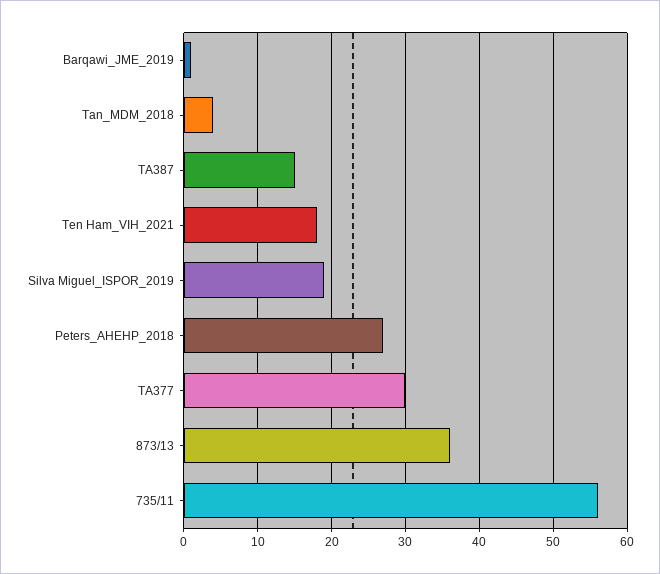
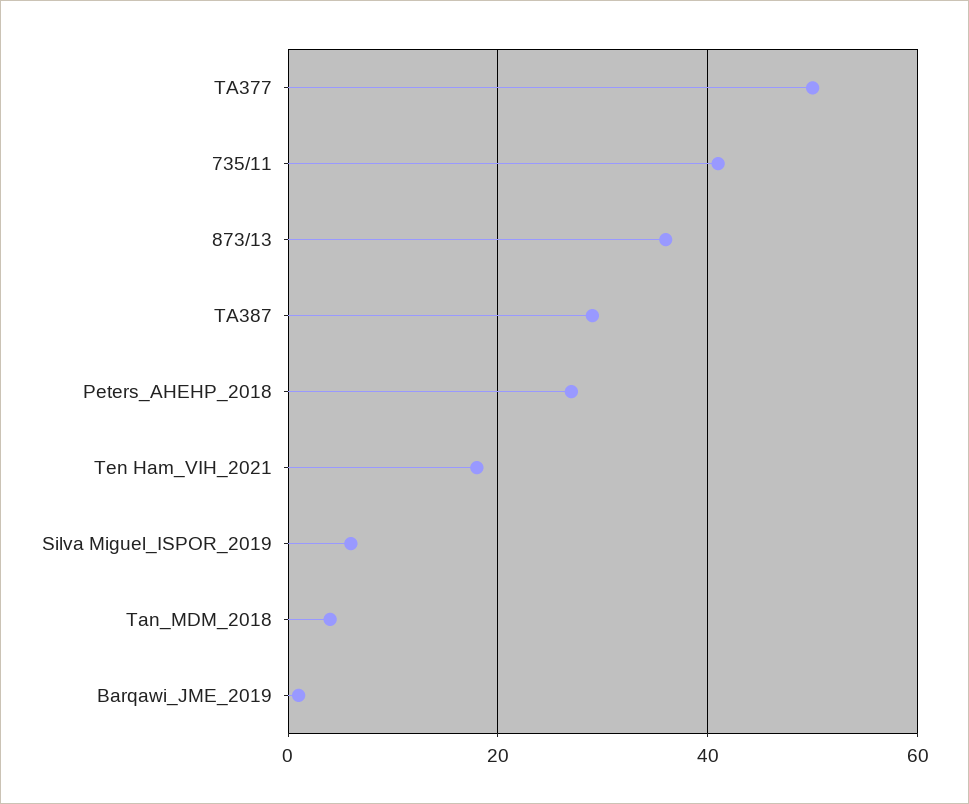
TA387: 15 -> 30
Silva Miguel_ISPOR_2019: 19 -> 5
TA377: 30 -> 50
735/11: 56 -> 40

